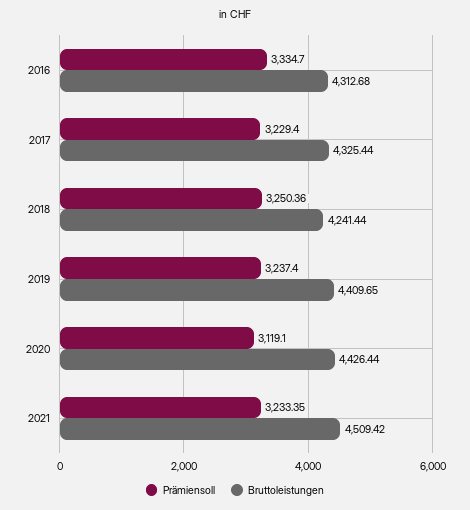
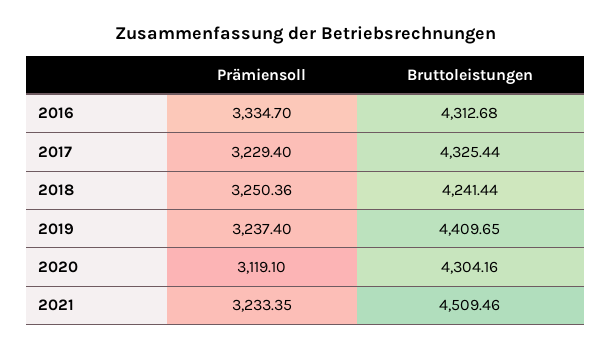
Bruttoleistungen, 2020: 4426.44 -> 4304.16
Bruttoleistungen, 2021: 4509.42 -> 4509.46

